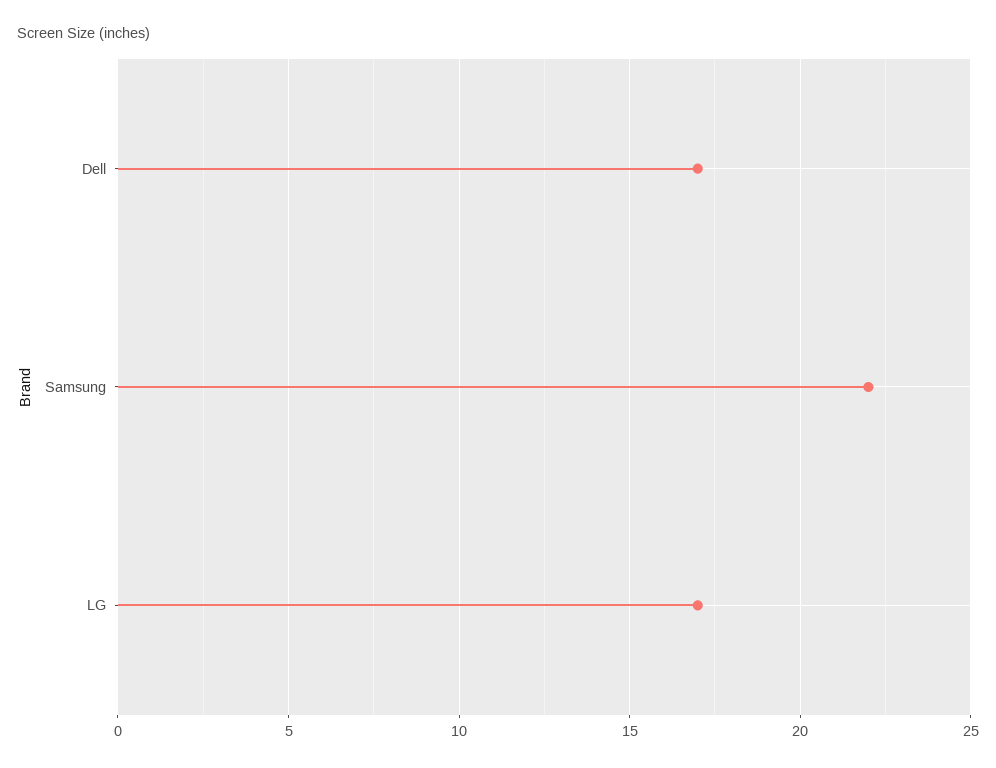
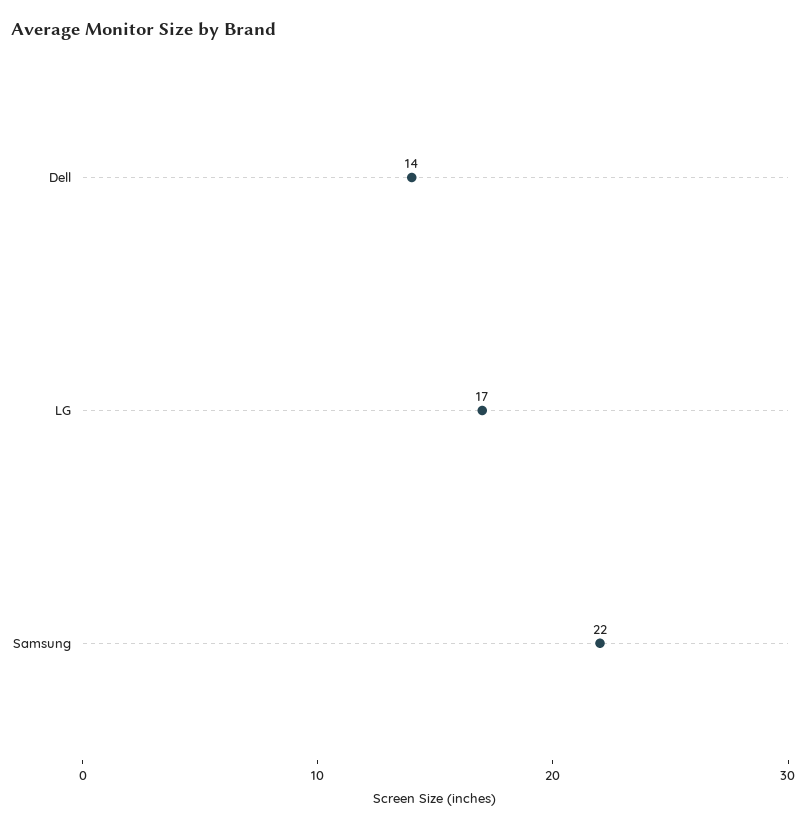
Dell: 17 -> 14

